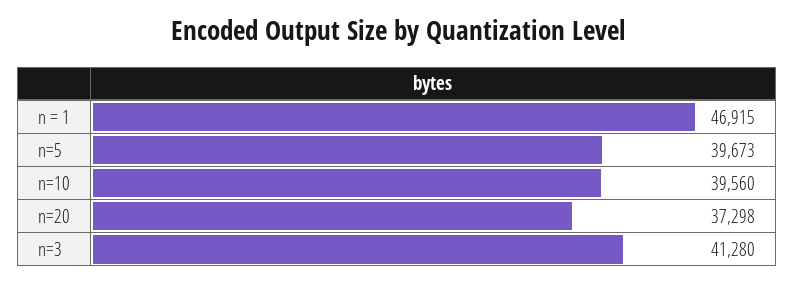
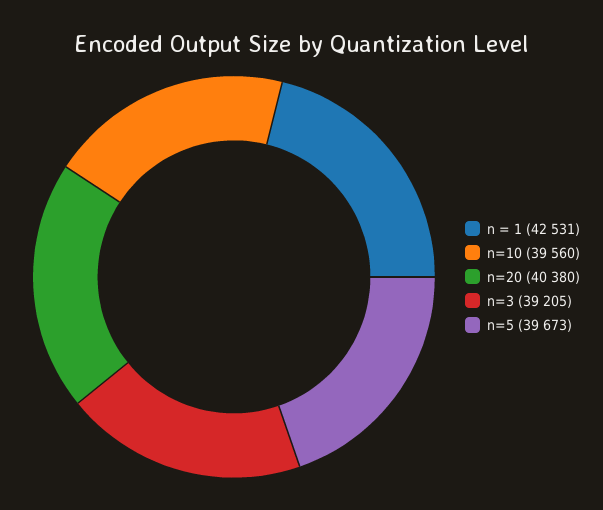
n = 1: 46915 -> 42531
n=20: 37298 -> 40380
n=3: 41280 -> 39205

